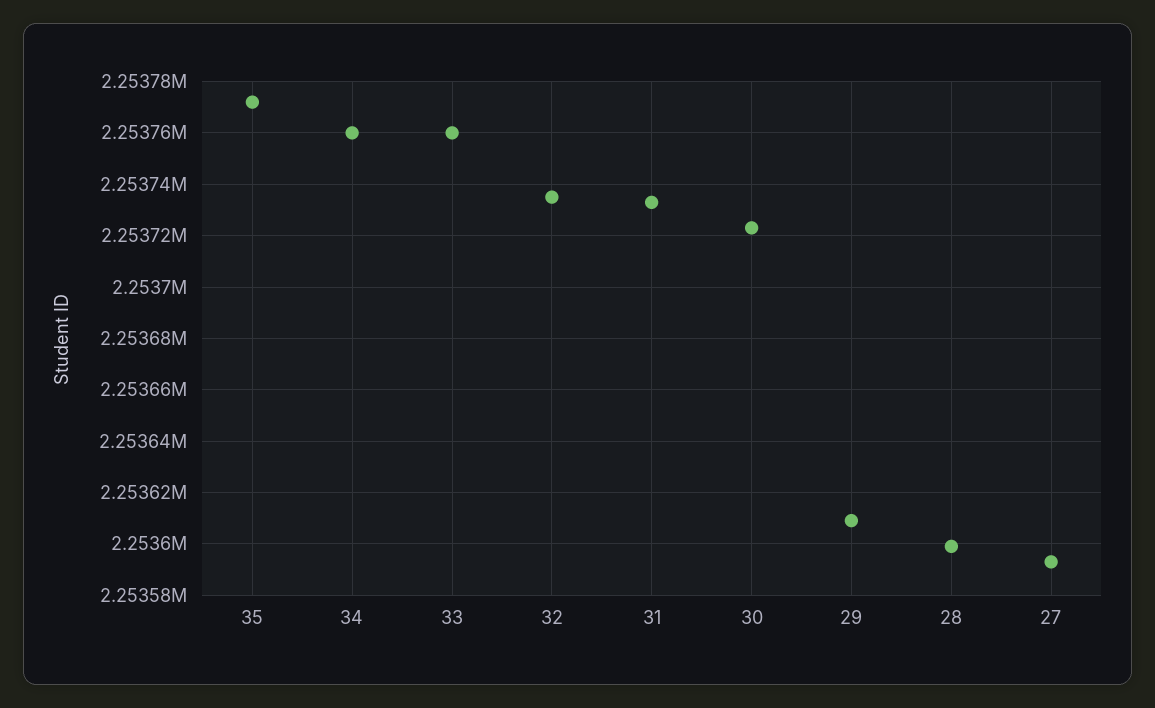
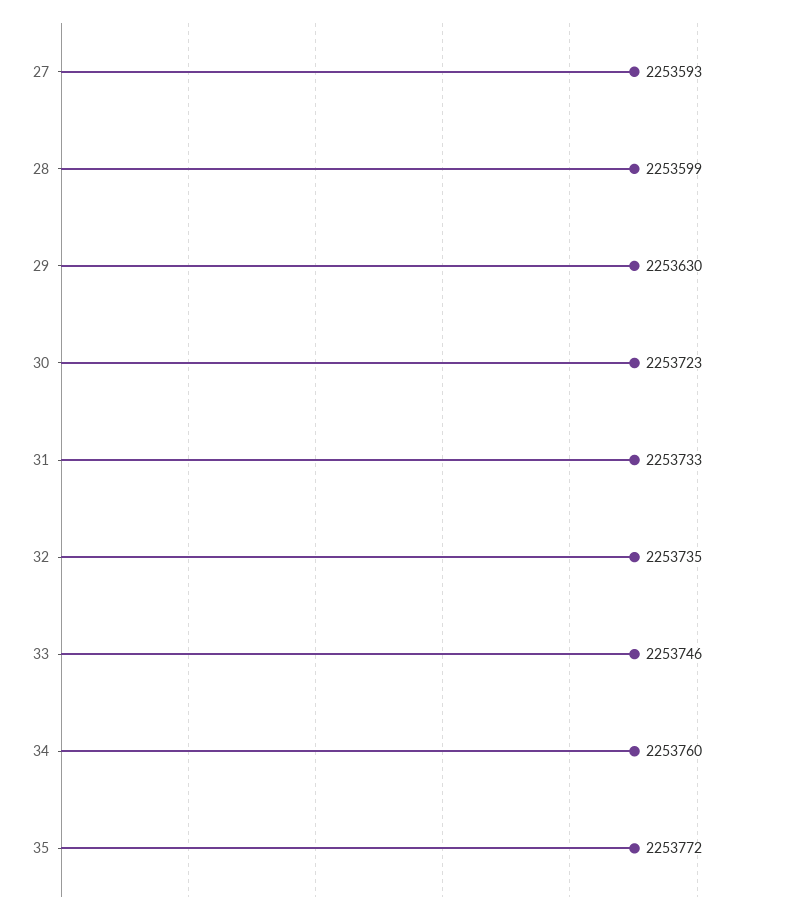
33: 2253760 -> 2253746
29: 2253610 -> 2253630

